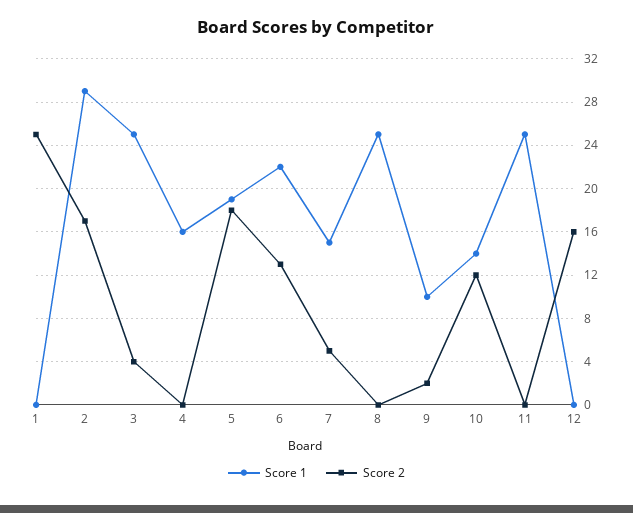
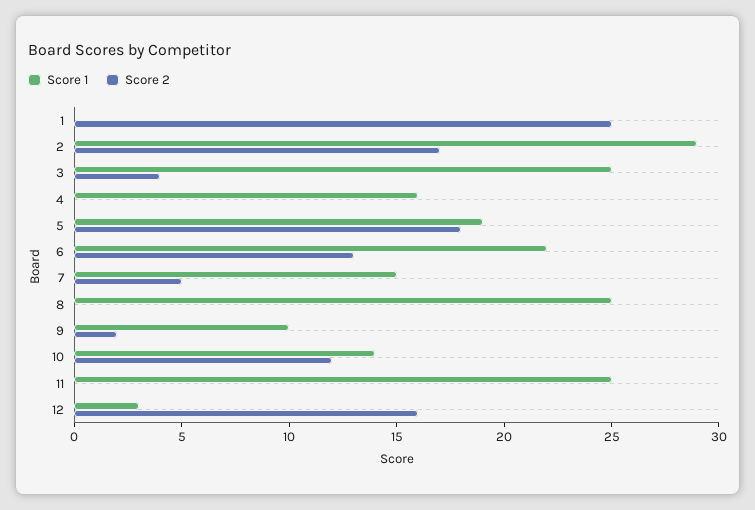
Score 1, 12: 0 -> 3

